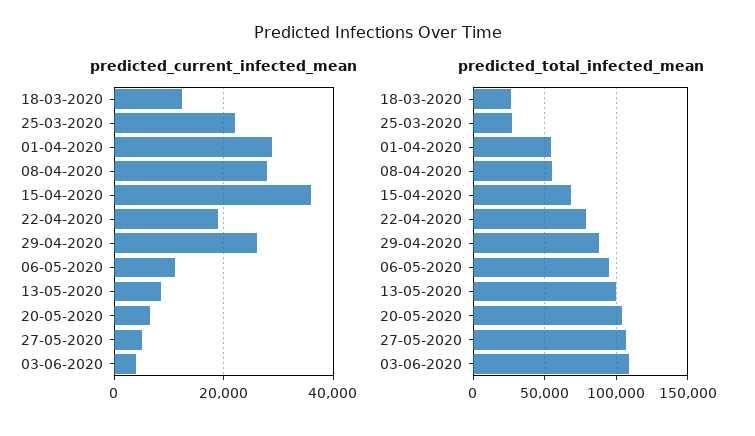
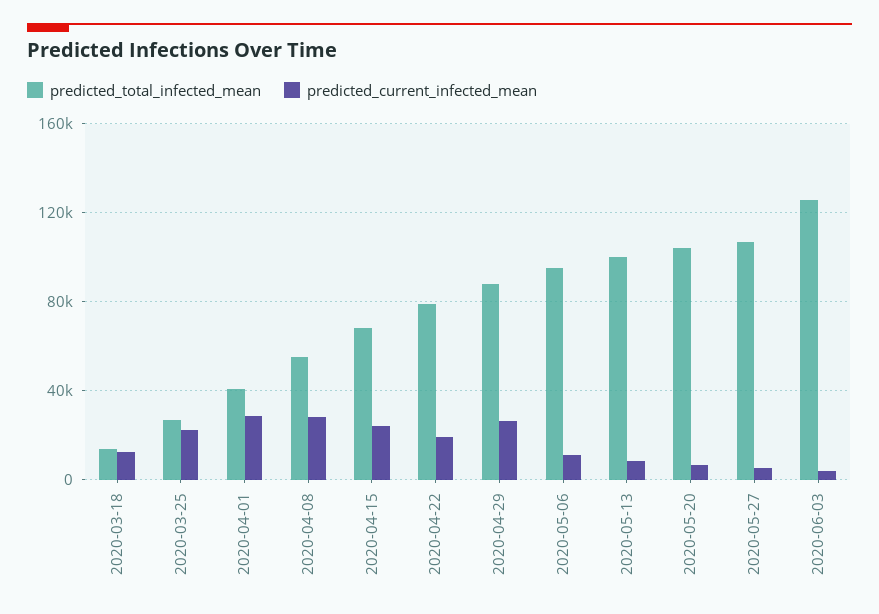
predicted_current_infected_mean, 15-04-2020: 36000 -> 25000
predicted_total_infected_mean, 18-03-2020: 25000 -> 15000
predicted_total_infected_mean, 01-04-2020: 55000 -> 40000
predicted_total_infected_mean, 03-06-2020: 110000 -> 125000

